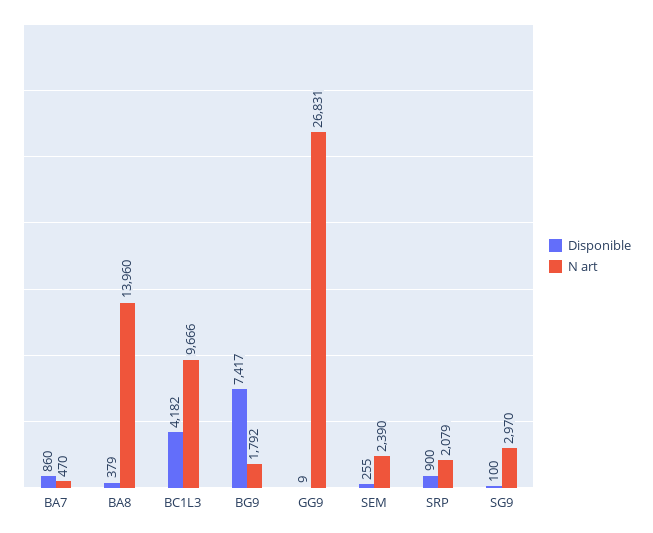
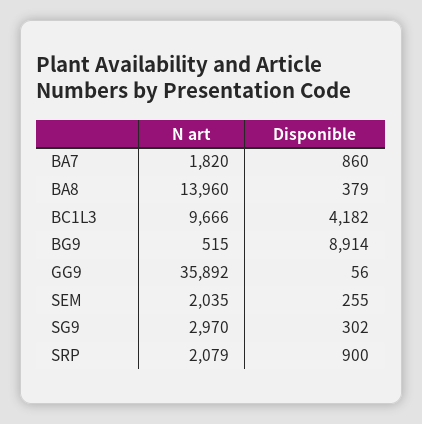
N art, BA7: 470 -> 1820
Disponible, BG9: 7417 -> 8914
N art, BG9: 1792 -> 515
Disponible, GG9: 9 -> 56
N art, GG9: 26831 -> 35892
N art, SEM: 2390 -> 2035
Disponible, SG9: 100 -> 302

